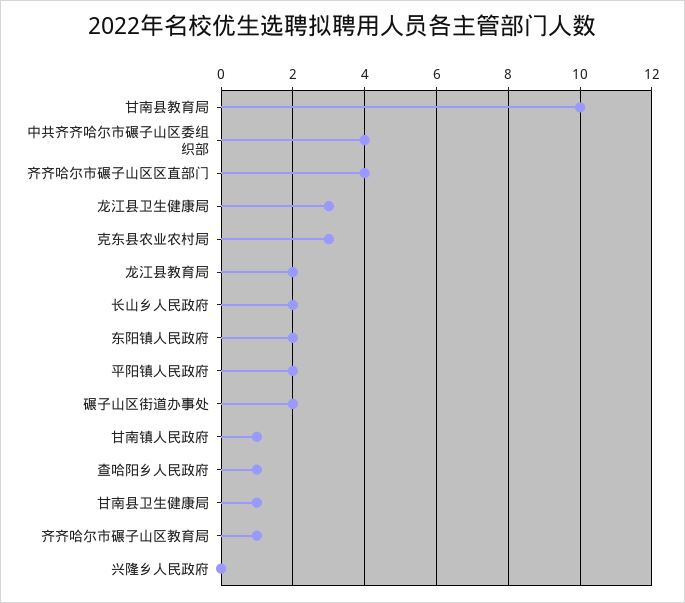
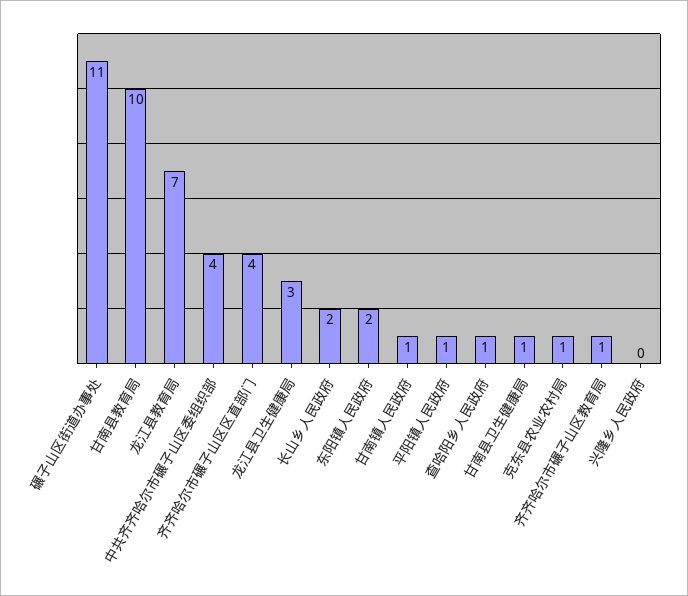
克东县农业农村局: 3 -> 1
龙江县教育局: 2 -> 7
平阳镇人民政府: 2 -> 1
碾子山区街道办事处: 2 -> 11

